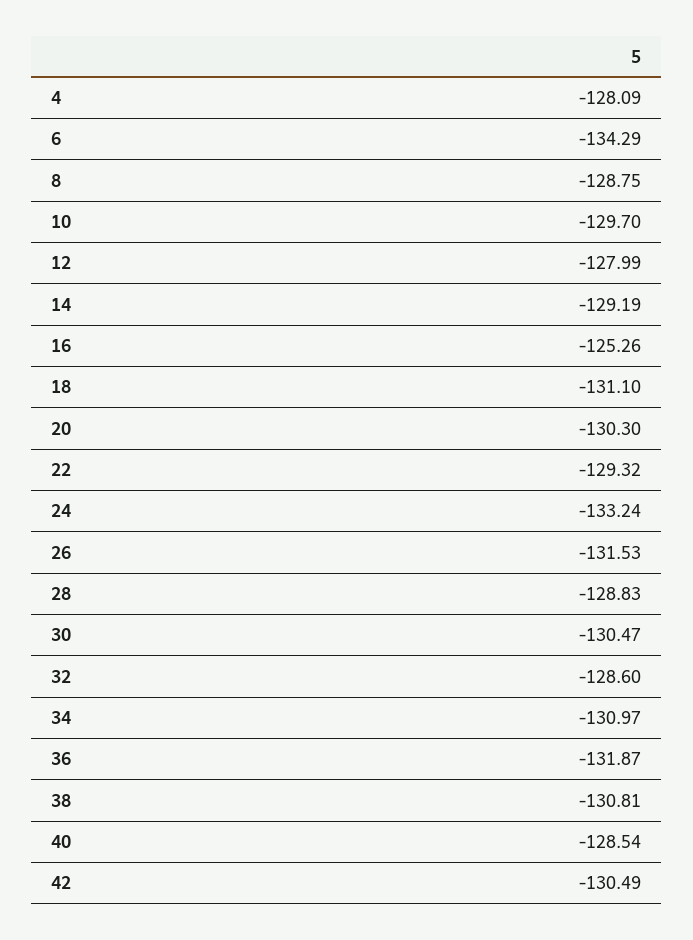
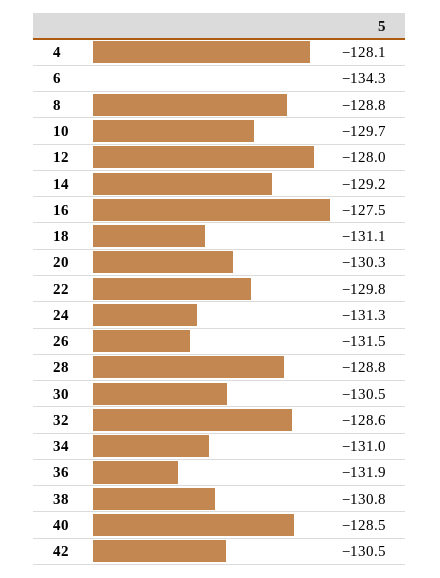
16: -125.26 -> -127.5
22: -129.32 -> -129.8
24: -133.24 -> -131.3

